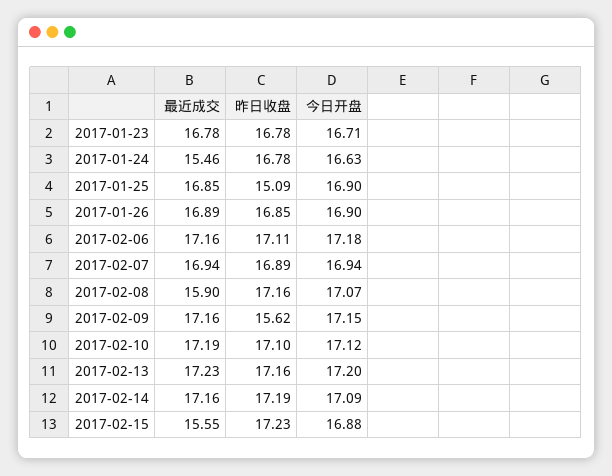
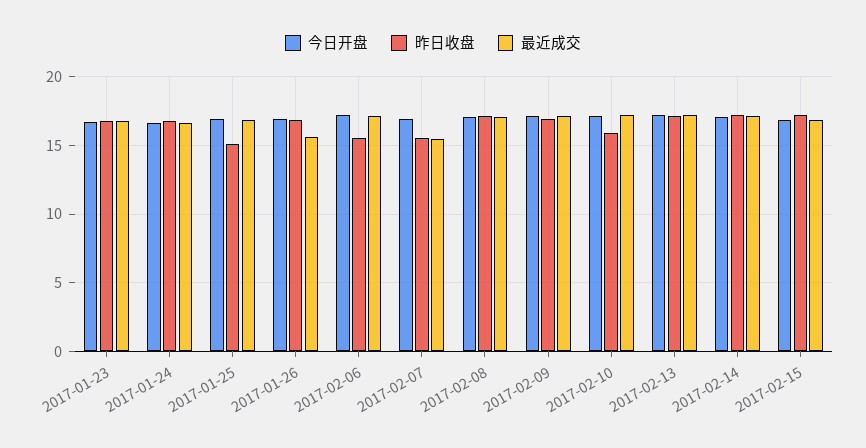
最近成交, 2017-01-24: 15.46 -> 16.5
最近成交, 2017-01-26: 16.89 -> 15.5
昨日收盘, 2017-02-06: 17.11 -> 15.5
最近成交, 2017-02-07: 16.94 -> 15.5
昨日收盘, 2017-02-07: 16.89 -> 15.5
最近成交, 2017-02-08: 15.9 -> 17
昨日收盘, 2017-02-09: 15.62 -> 17
昨日收盘, 2017-02-10: 17.1 -> 16
最近成交, 2017-02-15: 15.55 -> 17

